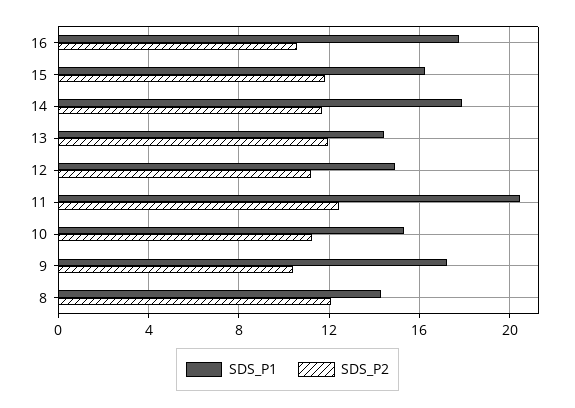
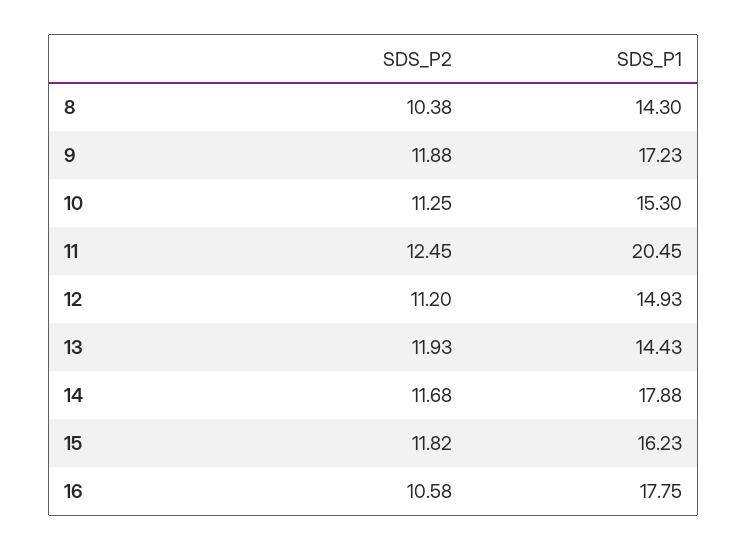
SDS_P2, 9: 10.5 -> 11.88
SDS_P2, 8: 12 -> 10.38

